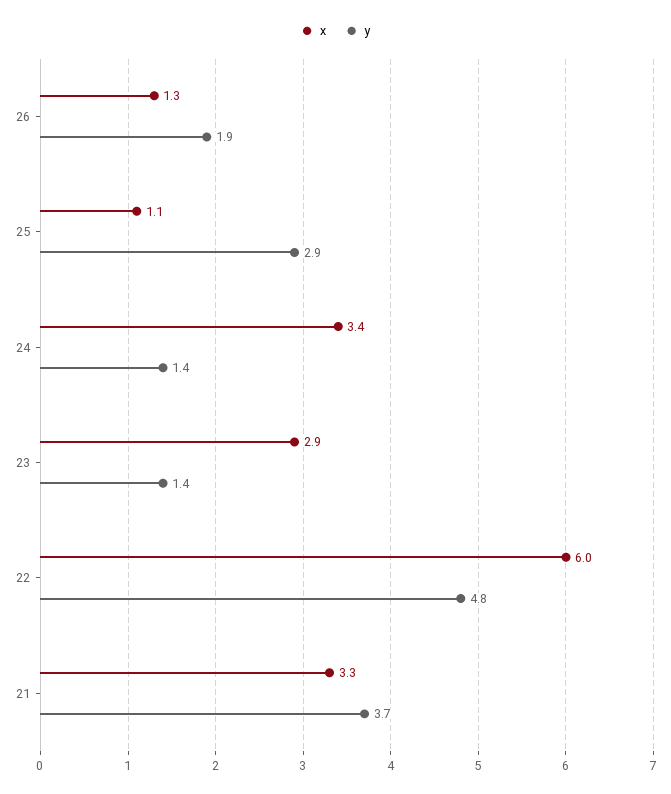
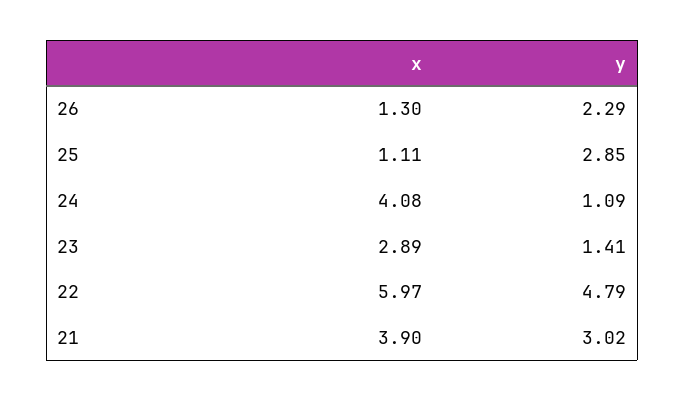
y, 26: 1.9 -> 2.29
x, 24: 3.4 -> 4.08
y, 24: 1.4 -> 1.09
x, 21: 3.3 -> 3.9
y, 21: 3.7 -> 3.02

